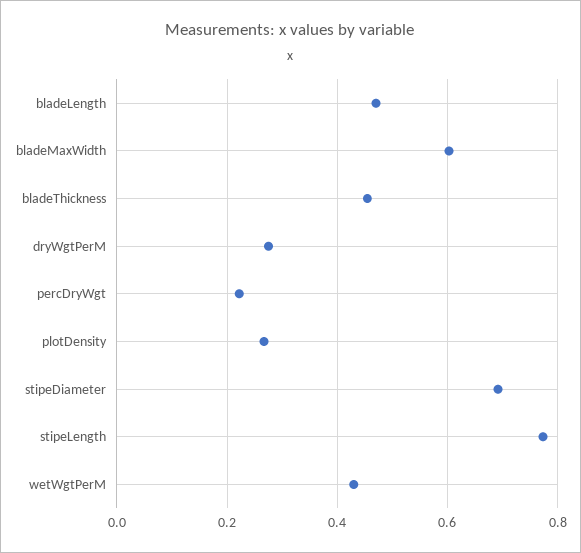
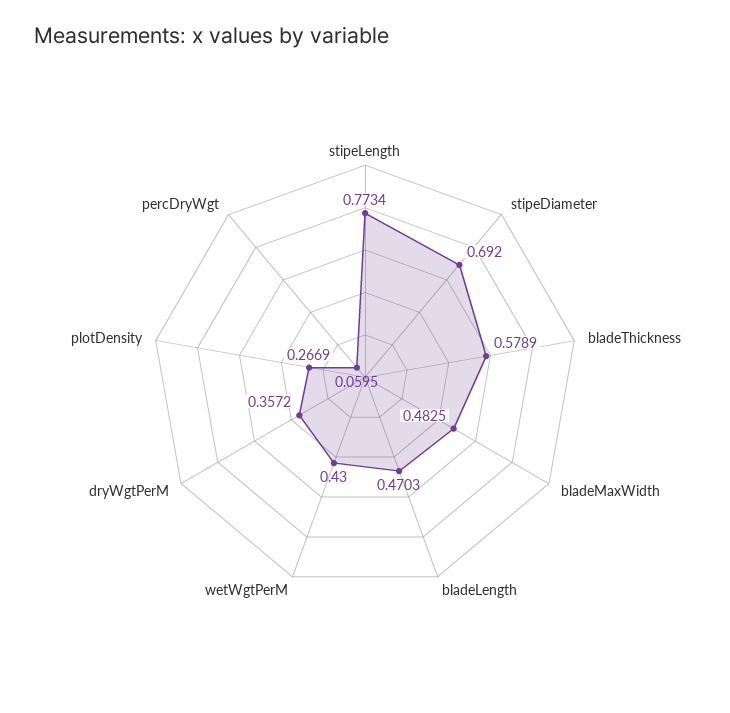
bladeMaxWidth: 0.6 -> 0.4825
bladeThickness: 0.46 -> 0.5789
dryWgtPerM: 0.28 -> 0.3572
percDryWgt: 0.22 -> 0.0595

